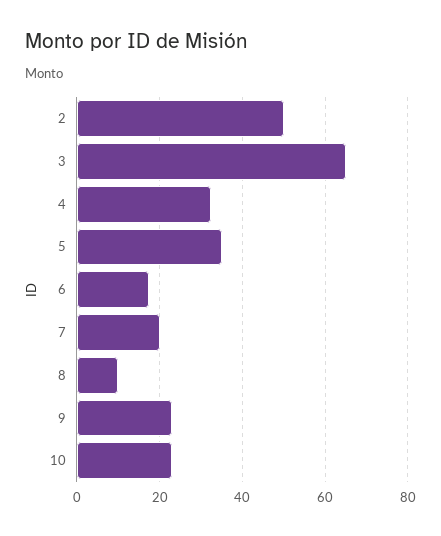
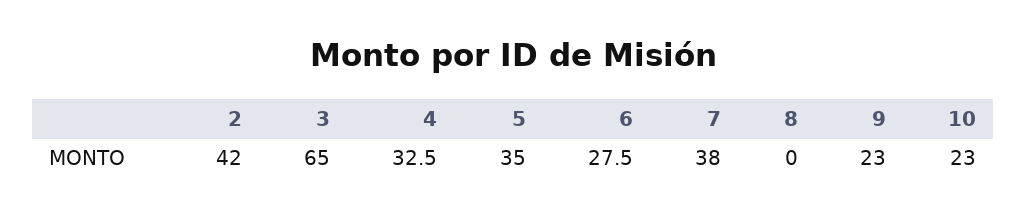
2: 50 -> 42
6: 18 -> 27.5
7: 20 -> 38
8: 10 -> 0

